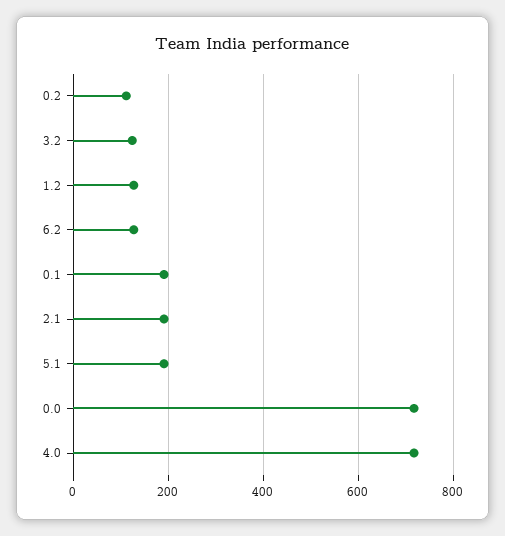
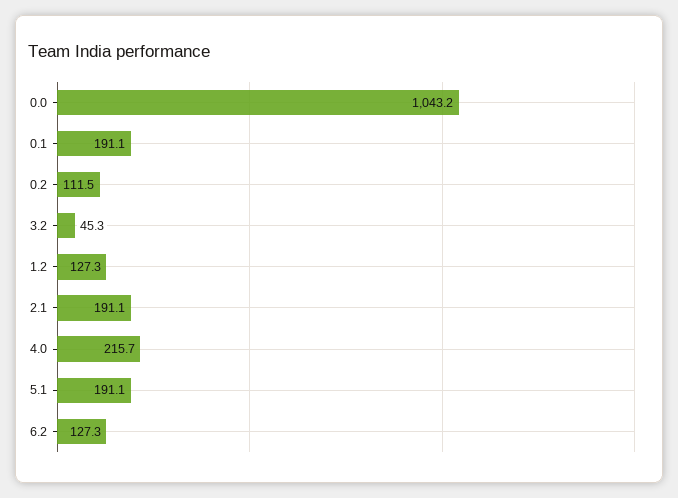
3.2: 120 -> 45.3
0.0: 720 -> 1043.2
4.0: 720 -> 215.7

